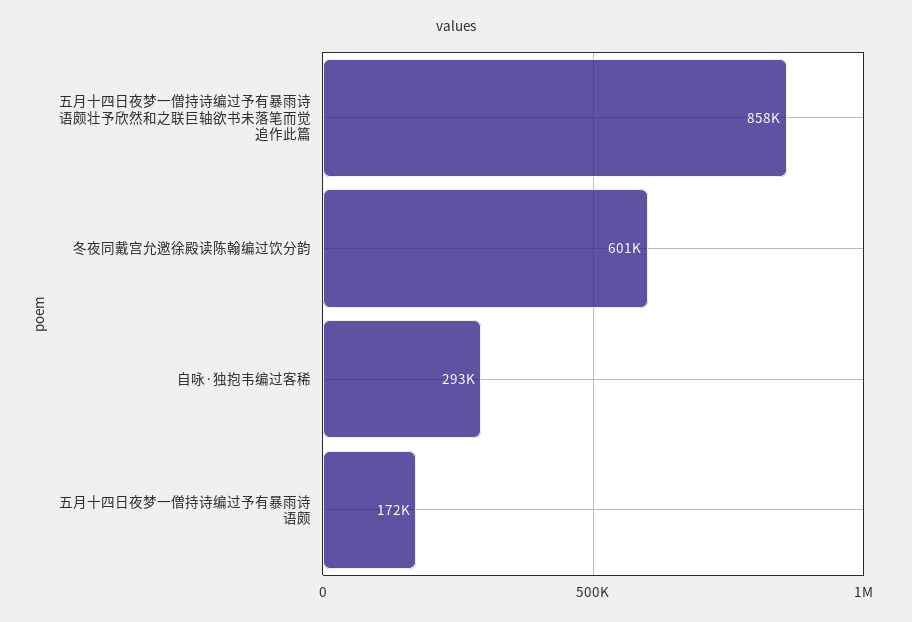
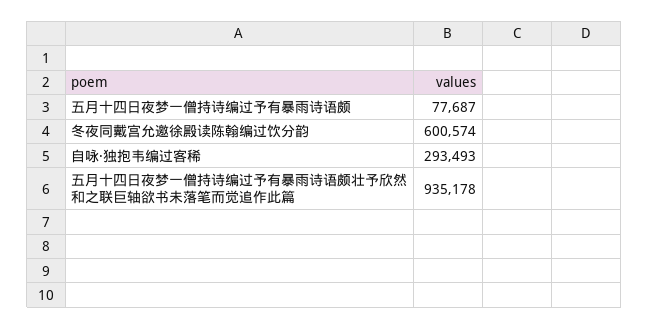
五月十四日夜梦一僧持诗编过予有暴雨诗语颇壮予欣然和之联巨轴欲书未落笔而觉追作此篇: 858000 -> 935178
五月十四日夜梦一僧持诗编过予有暴雨诗语颇: 172000 -> 77687

